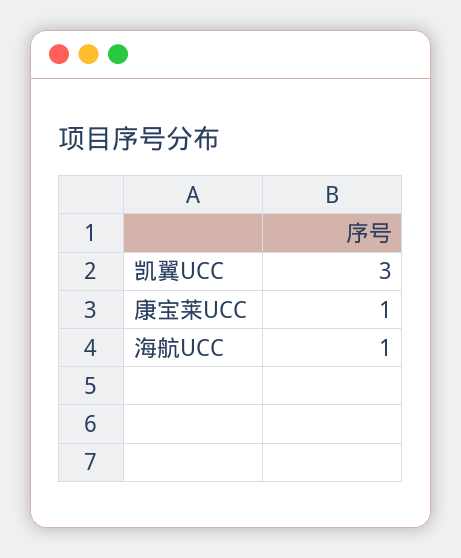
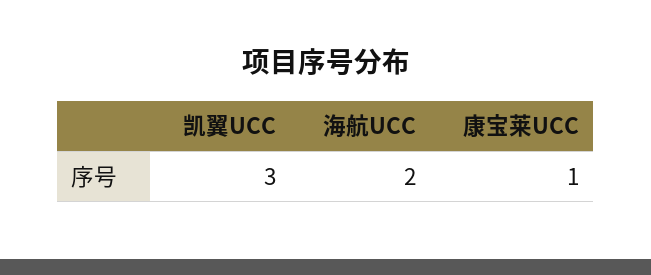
海航UCC: 1 -> 2

